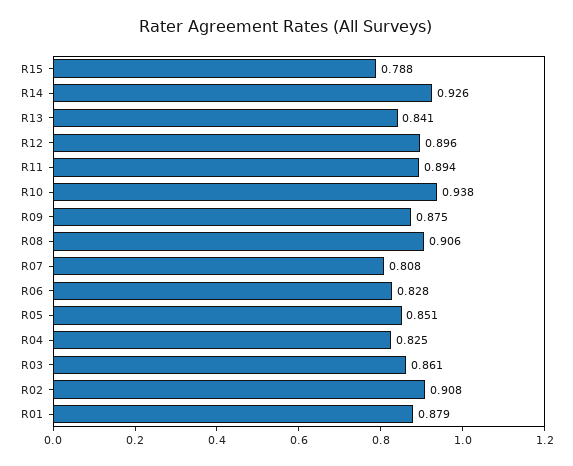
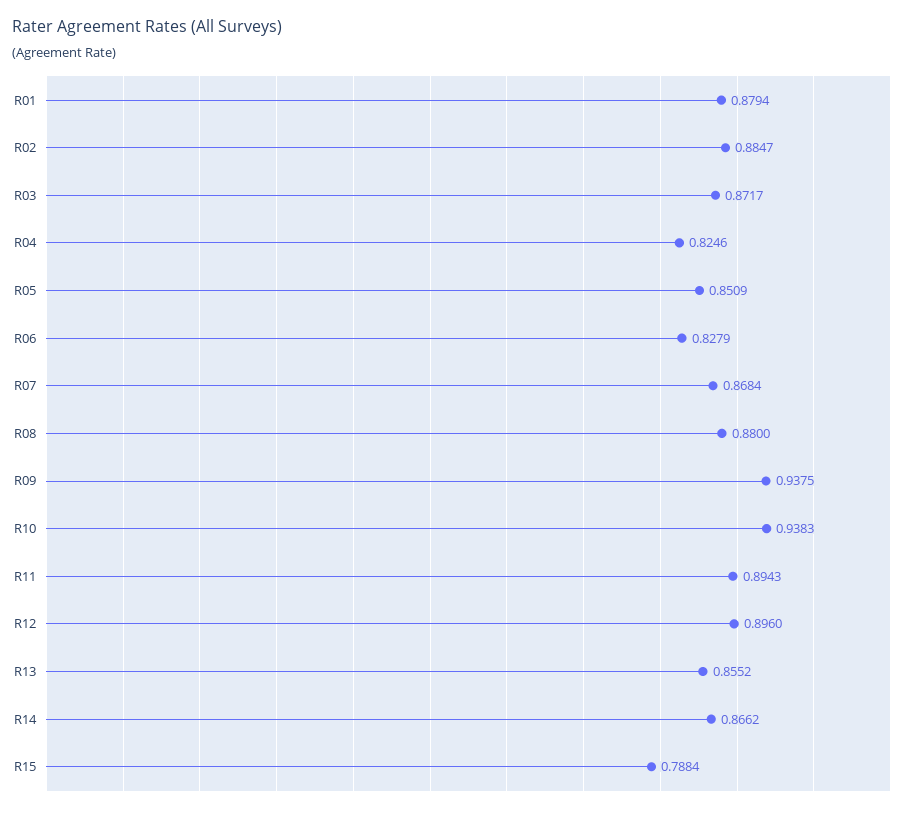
R14: 0.926 -> 0.8662
R13: 0.841 -> 0.8552
R09: 0.875 -> 0.9375
R08: 0.906 -> 0.88
R07: 0.808 -> 0.8684
R03: 0.861 -> 0.8717
R02: 0.908 -> 0.8847

